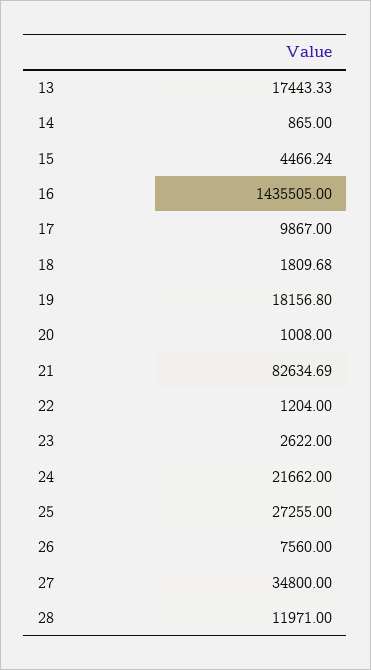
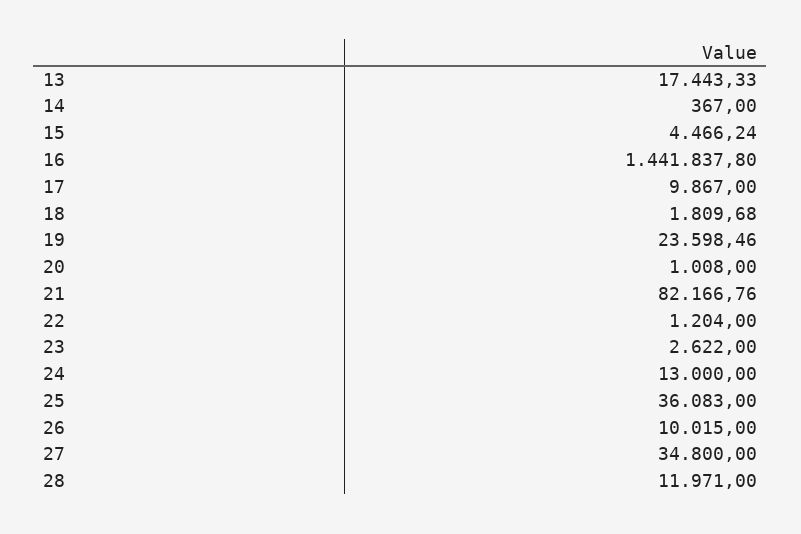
14: 865 -> 367
16: 1435505 -> 1441837.8
19: 18156.8 -> 23598.46
21: 82634.69 -> 82166.76
24: 21662 -> 13000
25: 27255 -> 36083
26: 7560 -> 10015

